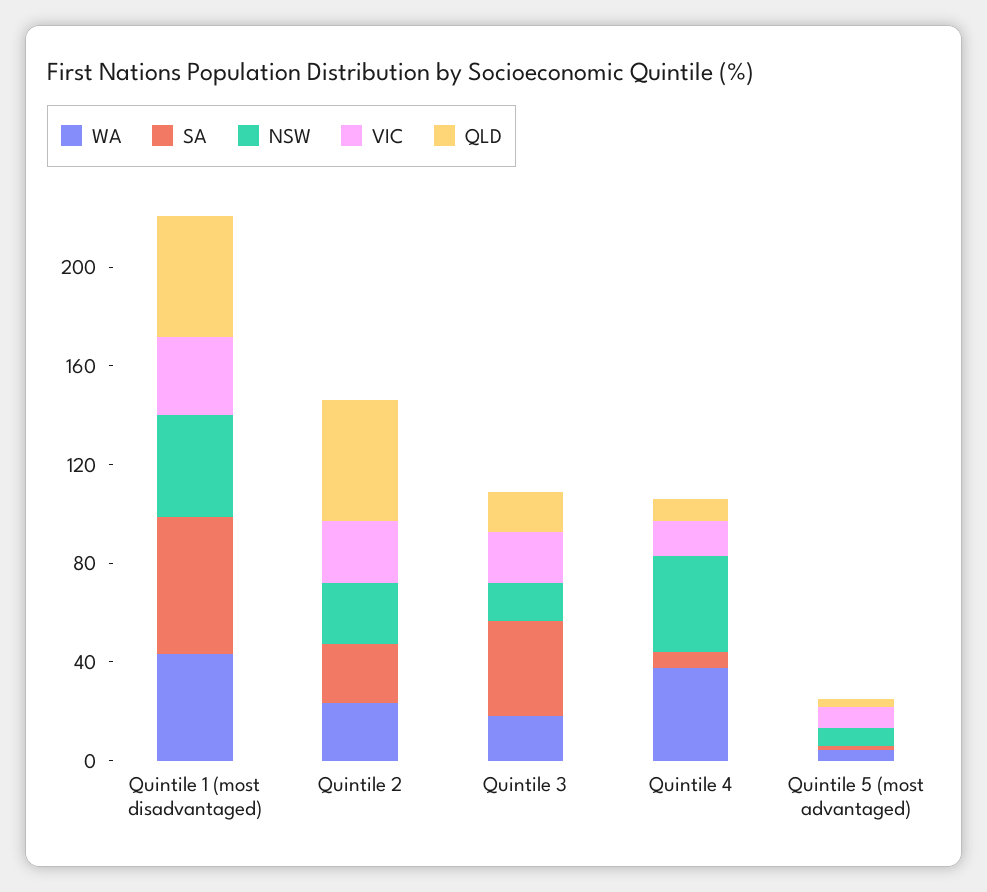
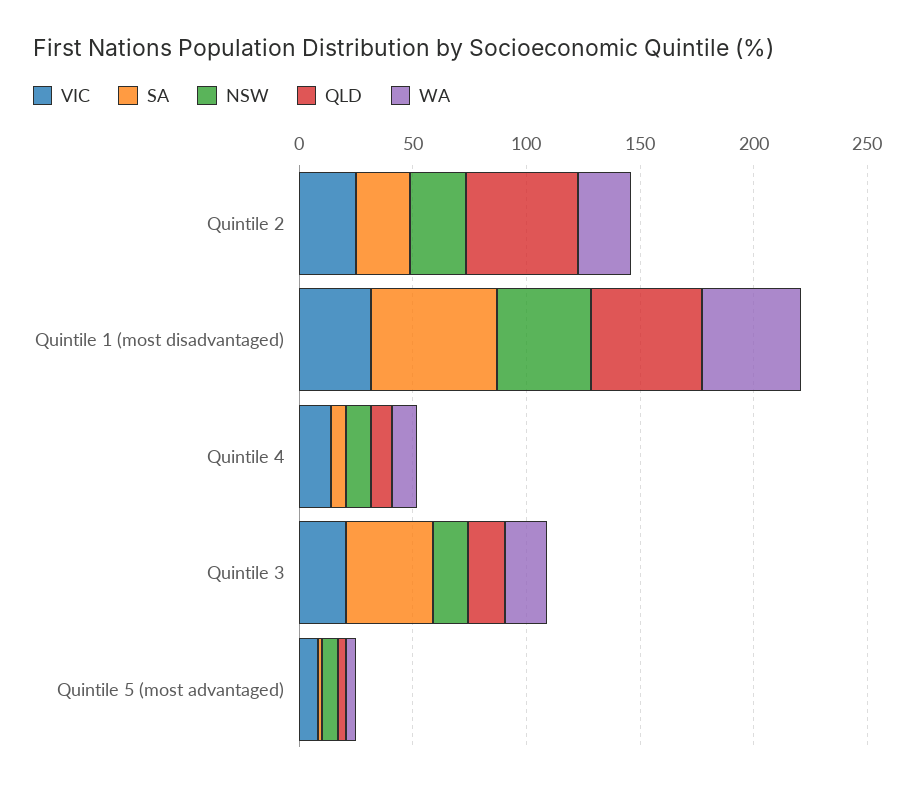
WA, Quintile 4: 40 -> 10
NSW, Quintile 4: 40 -> 10

